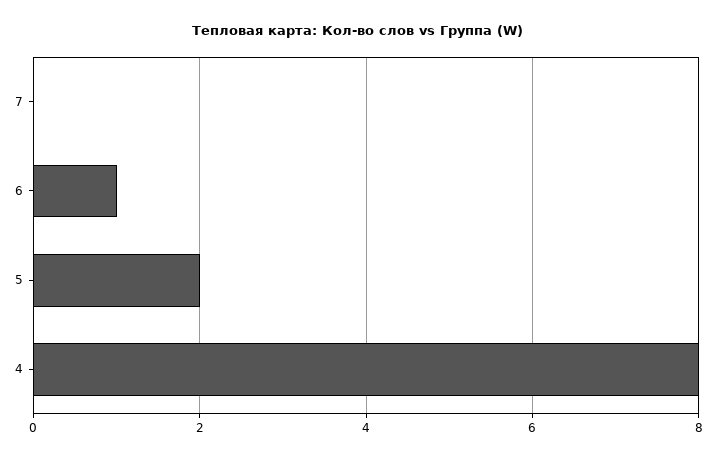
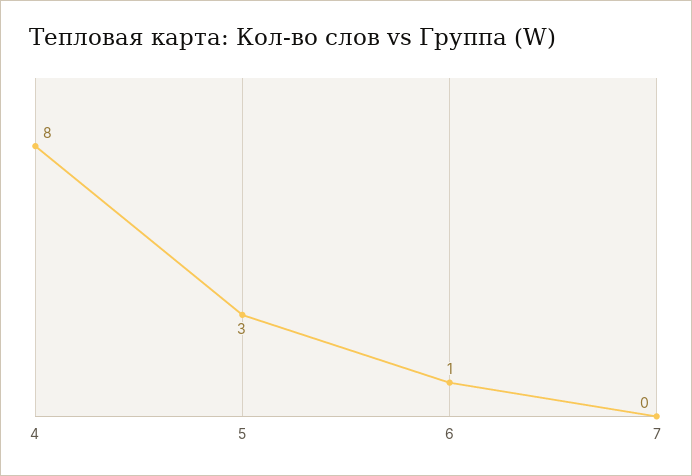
5: 2 -> 3

